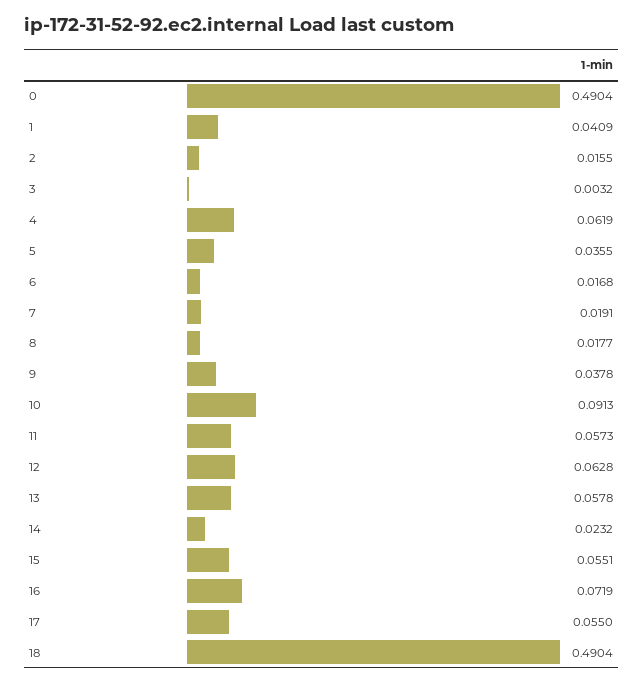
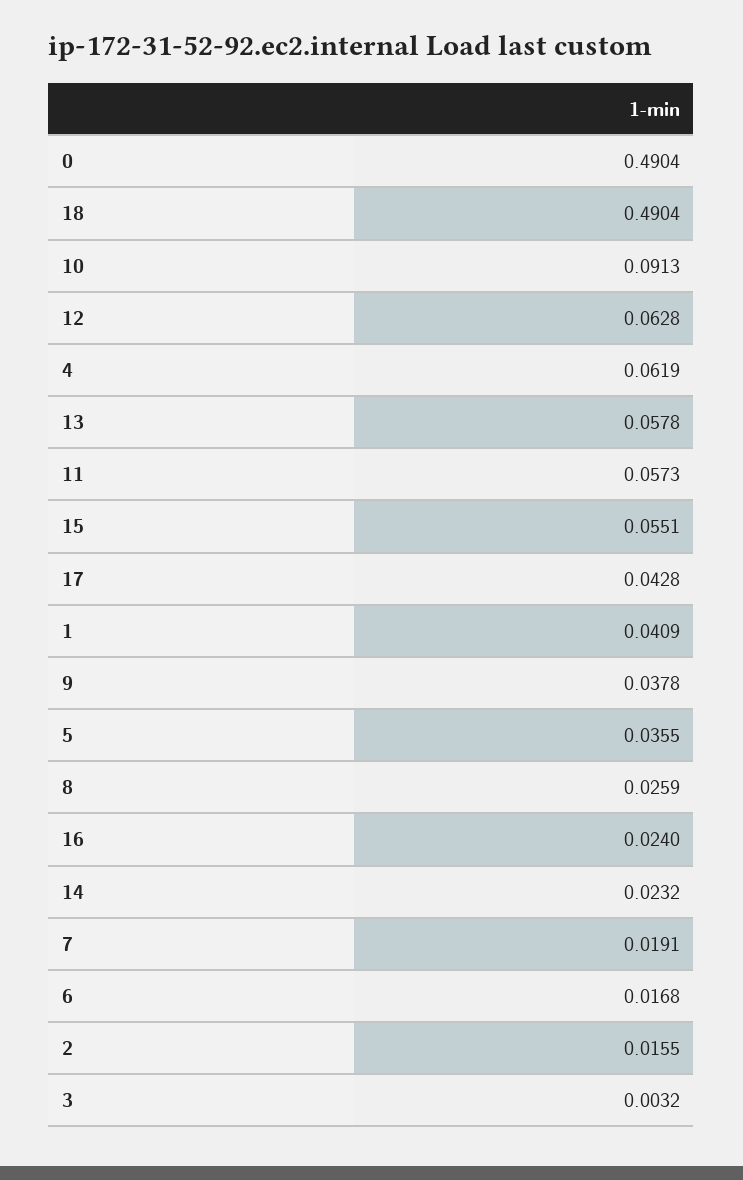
8: 0.0177 -> 0.0259
16: 0.0719 -> 0.024
17: 0.055 -> 0.0428

